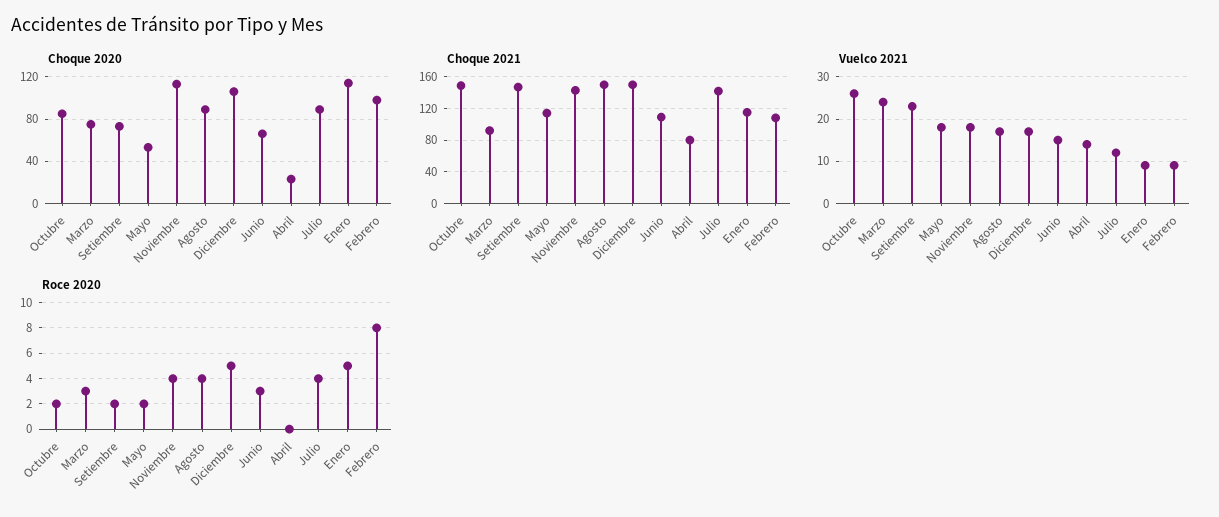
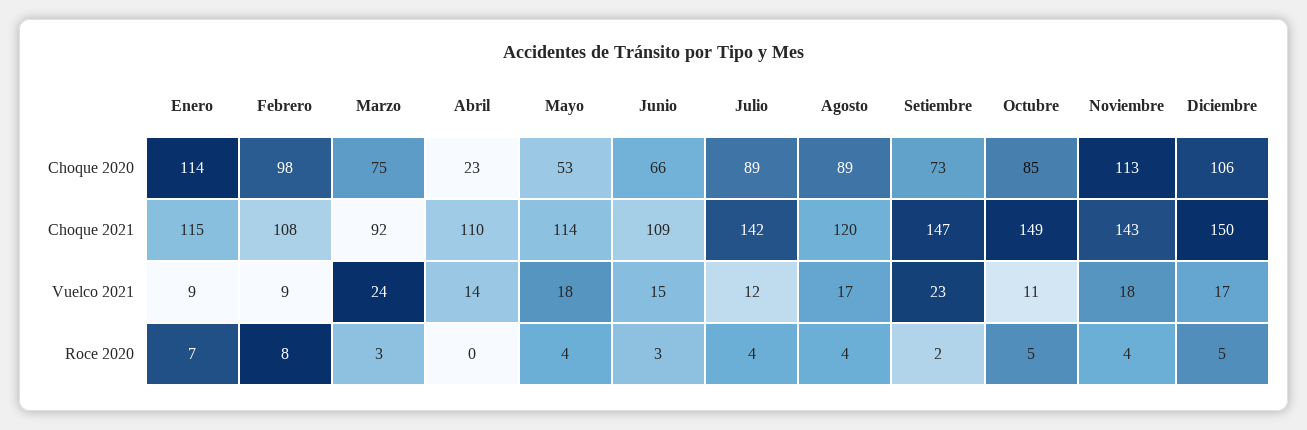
Choque 2021, Agosto: 150 -> 120
Choque 2021, Abril: 80 -> 110
Vuelco 2021, Octubre: 25 -> 11
Roce 2020, Octubre: 2 -> 5
Roce 2020, Mayo: 2 -> 4
Roce 2020, Enero: 5 -> 7

